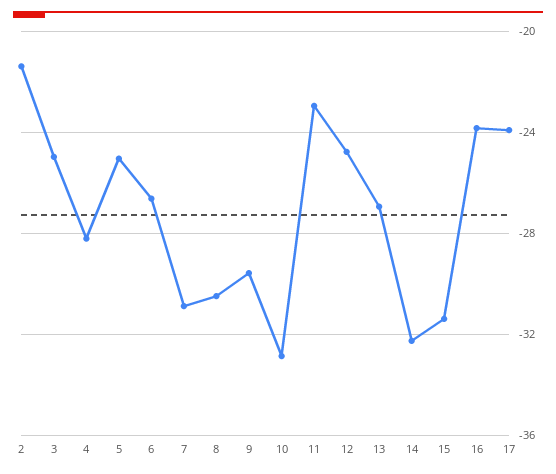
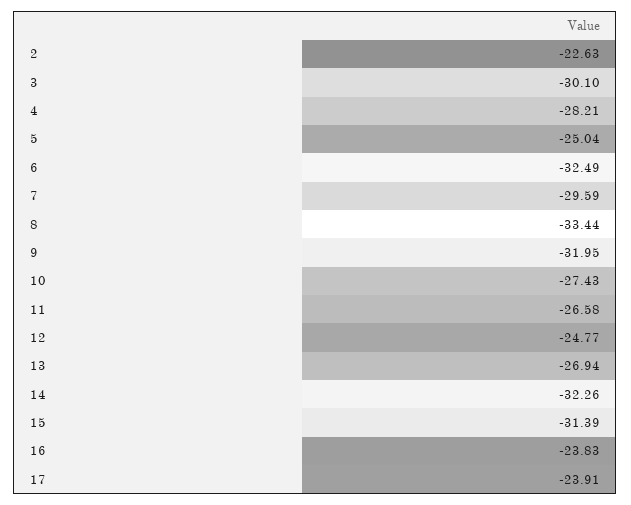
2: -21.5 -> -22.63
3: -25 -> -30.1
6: -26.5 -> -32.49
7: -31 -> -29.59
8: -30.5 -> -33.44
9: -29.5 -> -31.95
10: -33 -> -27.43
11: -23 -> -26.58

